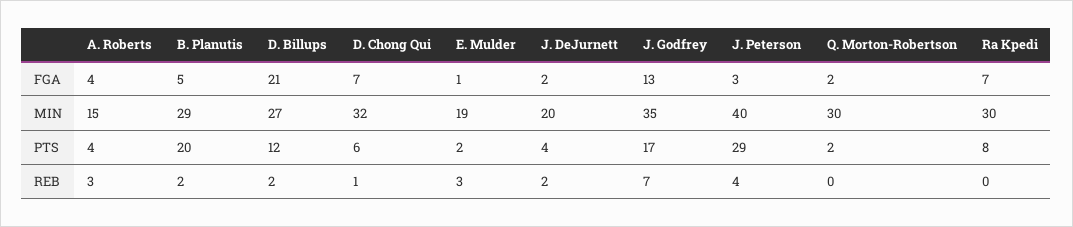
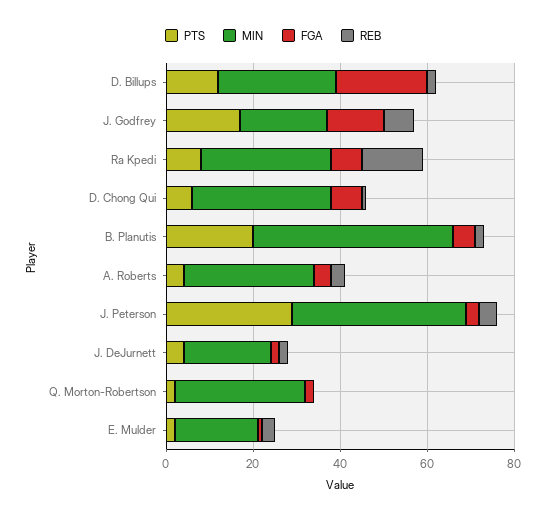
MIN, A. Roberts: 15 -> 30
MIN, B. Planutis: 29 -> 45
MIN, J. Godfrey: 35 -> 20
REB, Ra Kpedi: 0 -> 15

